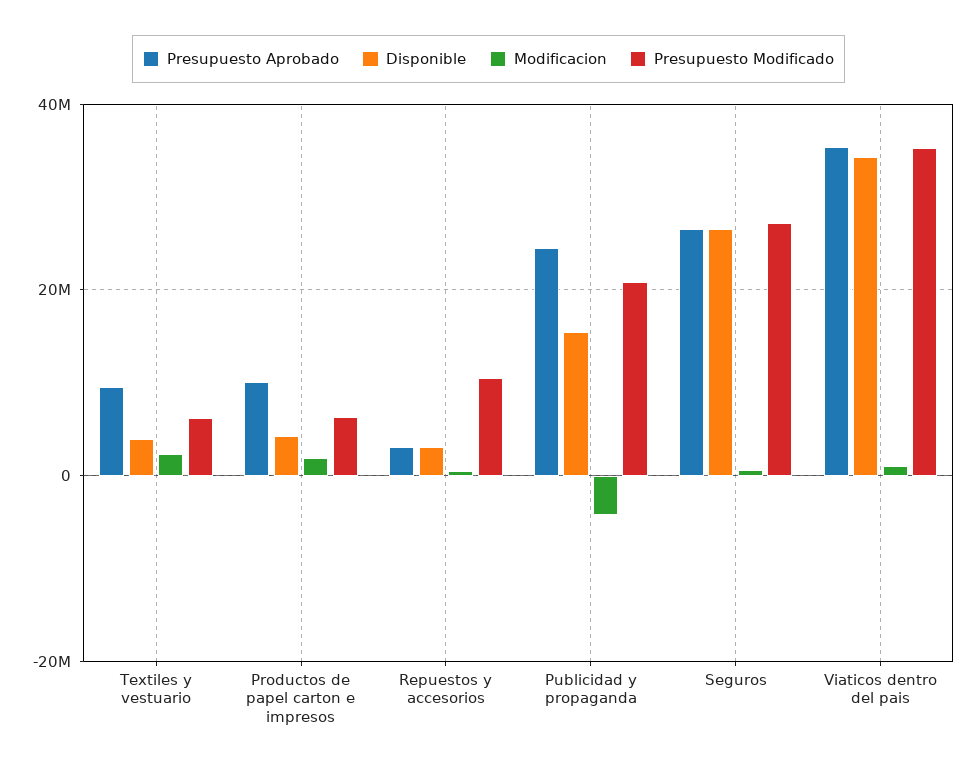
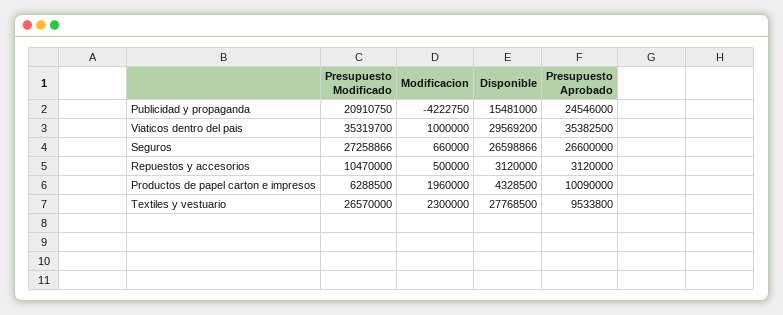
Disponible, Textiles y vestuario: 4000000 -> 27768500
Presupuesto Modificado, Textiles y vestuario: 6000000 -> 26570000
Disponible, Viaticos dentro del pais: 34000000 -> 29569200

